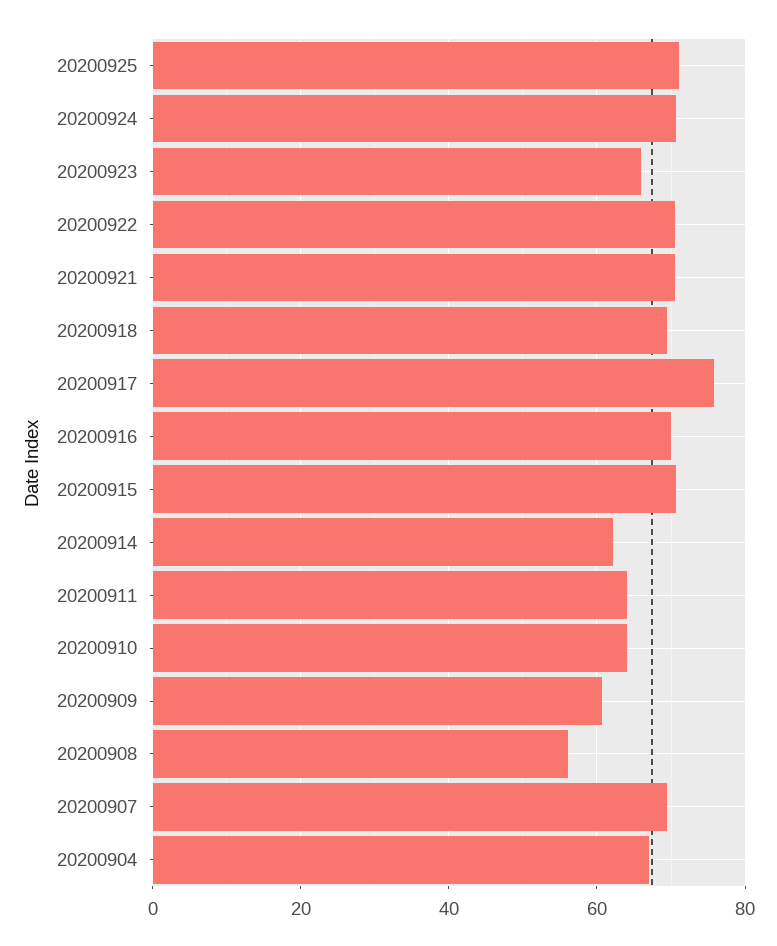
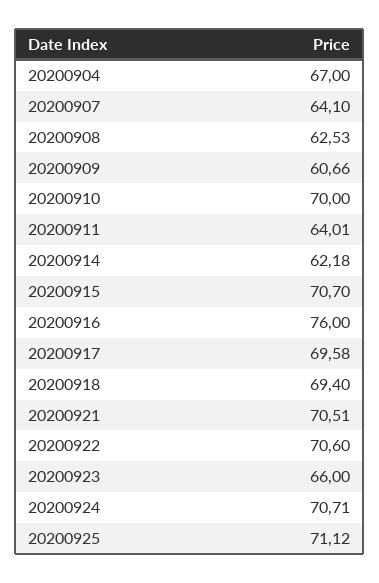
20200917: 76 -> 69.58
20200916: 70 -> 76
20200910: 64 -> 70
20200908: 56 -> 62.53
20200907: 70 -> 64.1

